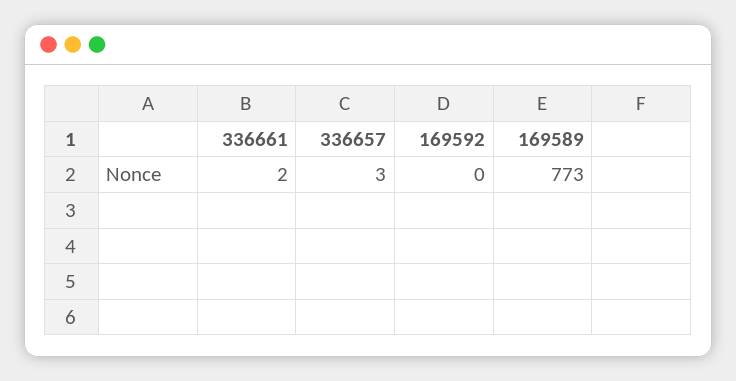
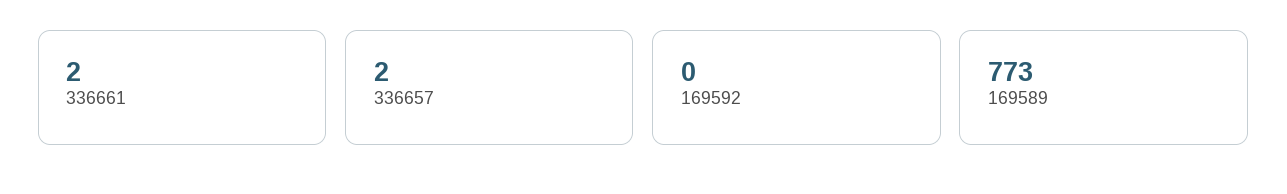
336657: 3 -> 2

